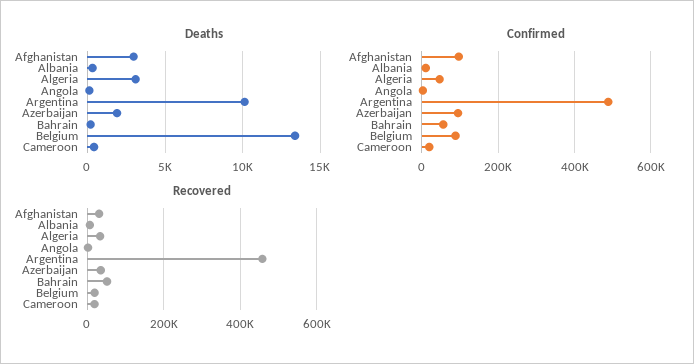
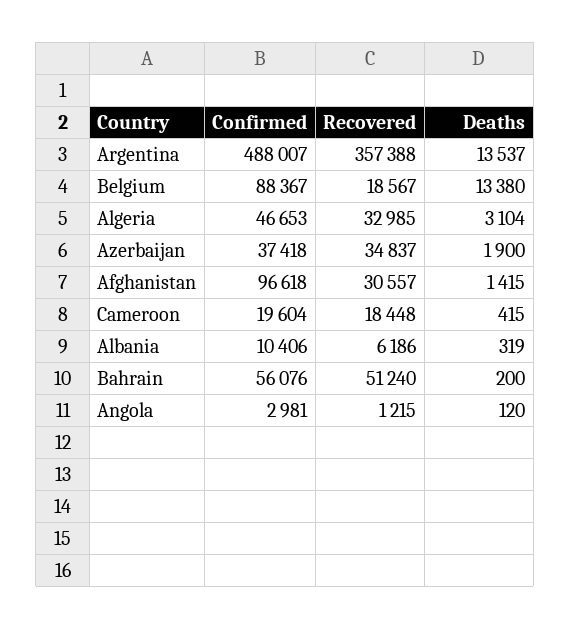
Deaths, Afghanistan: 3000 -> 1415
Deaths, Argentina: 10000 -> 13537
Confirmed, Azerbaijan: 100000 -> 37418
Recovered, Argentina: 460000 -> 357388

